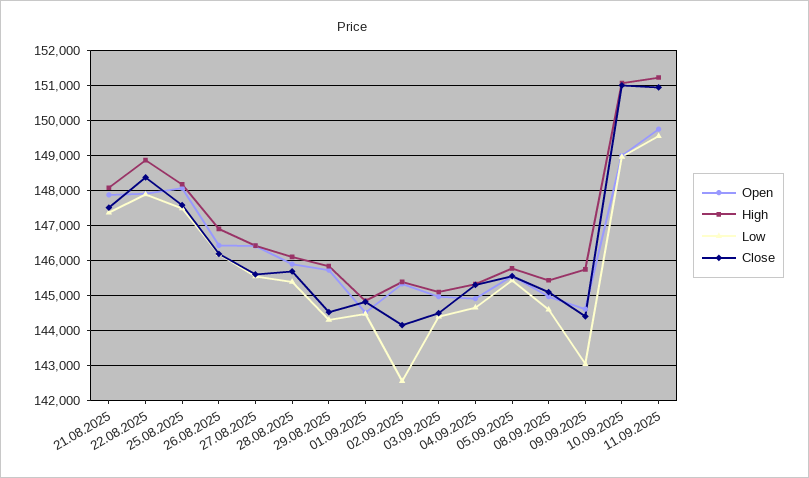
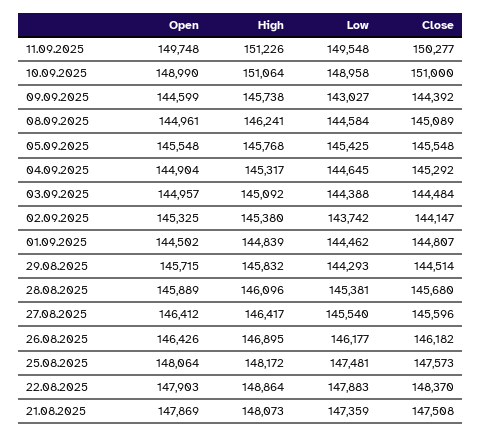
Low, 02.09.2025: 142600 -> 143742
High, 08.09.2025: 145400 -> 146241
Close, 11.09.2025: 151000 -> 150277

